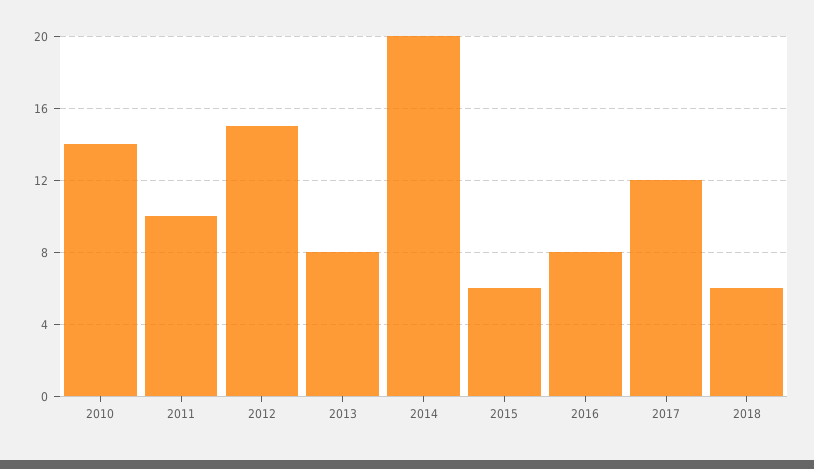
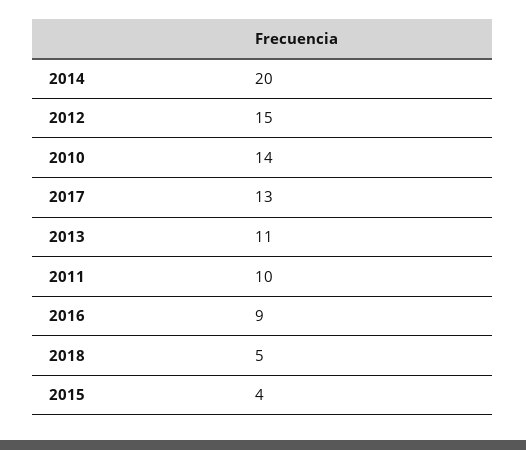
2013: 8 -> 11
2015: 6 -> 4
2016: 8 -> 9
2017: 12 -> 13
2018: 6 -> 5

